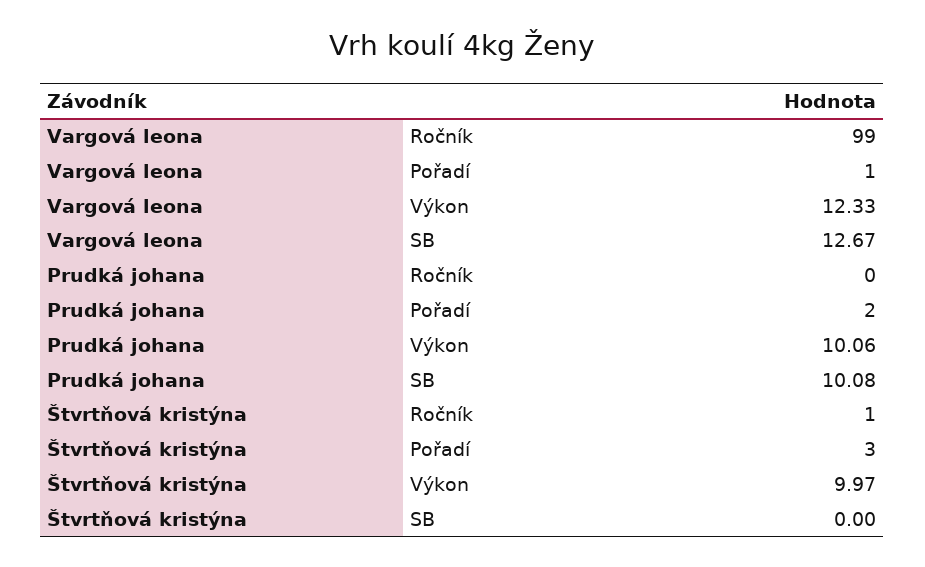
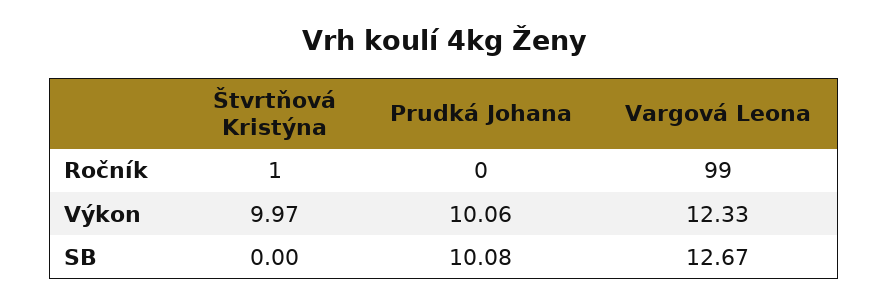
Vargová leona, Pořadí: 1 -> none
Prudká johana, Pořadí: 2 -> none
Štvrtňová kristýna, Pořadí: 3 -> none

